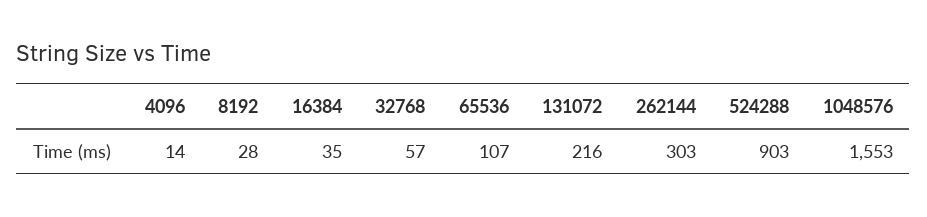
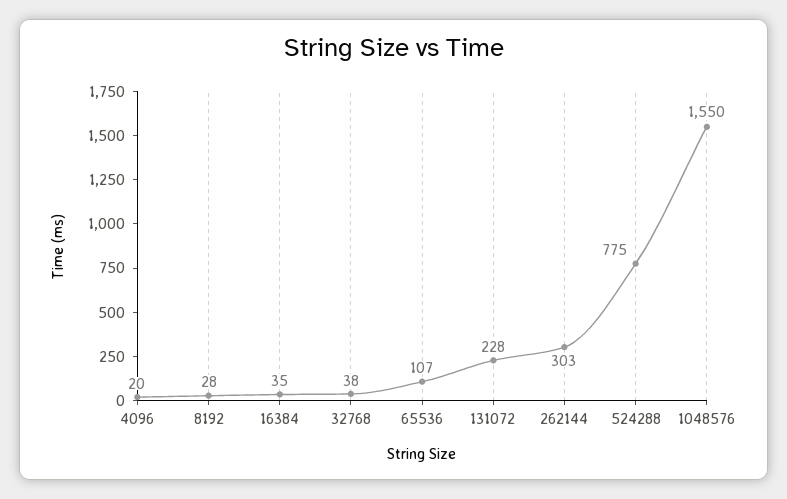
4096: 14 -> 20
32768: 57 -> 38
131072: 216 -> 228
524288: 903 -> 775
1048576: 1553 -> 1550

